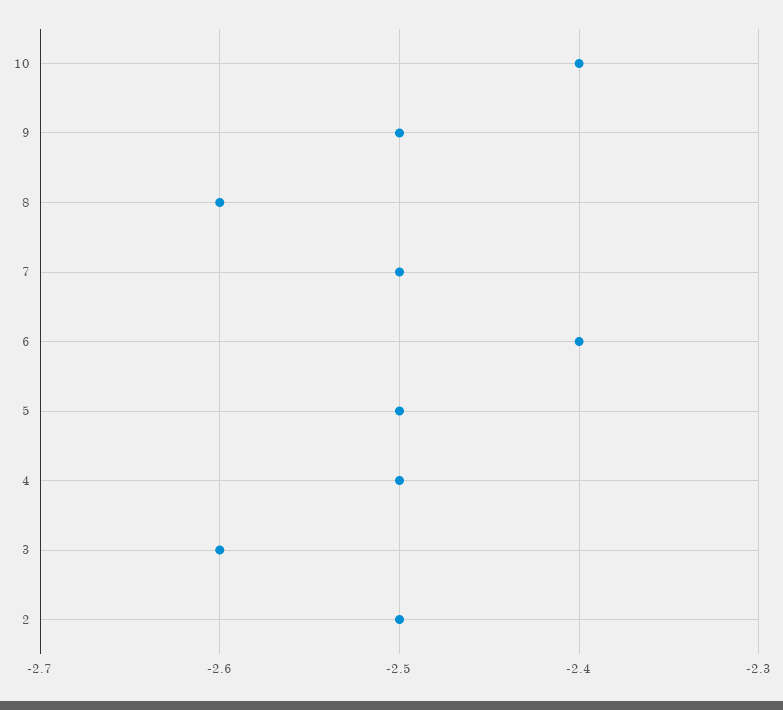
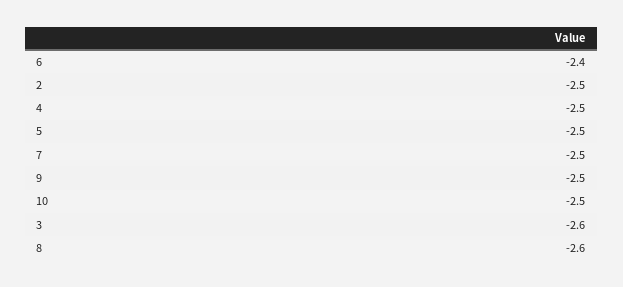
10: -2.4 -> -2.5

